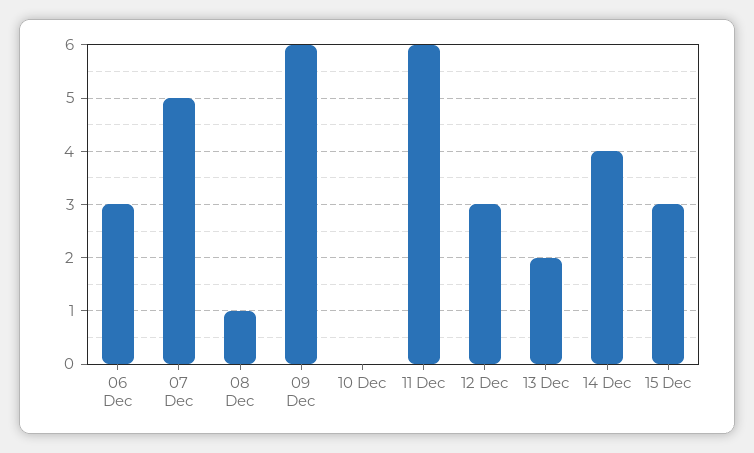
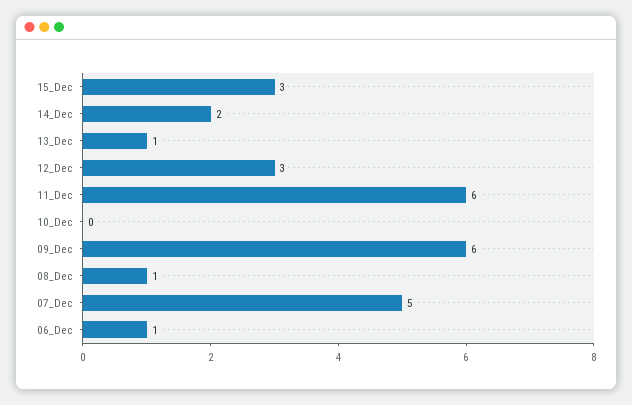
06 Dec: 3 -> 1
13 Dec: 2 -> 1
14 Dec: 4 -> 2

